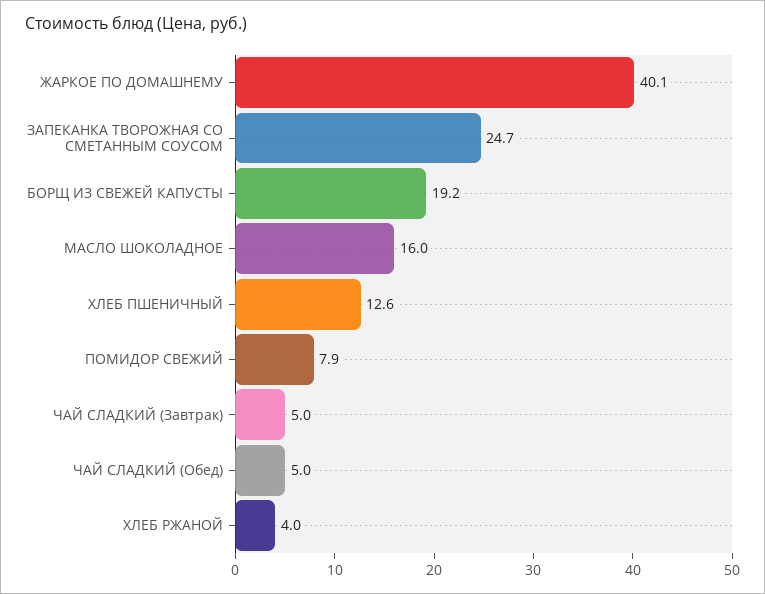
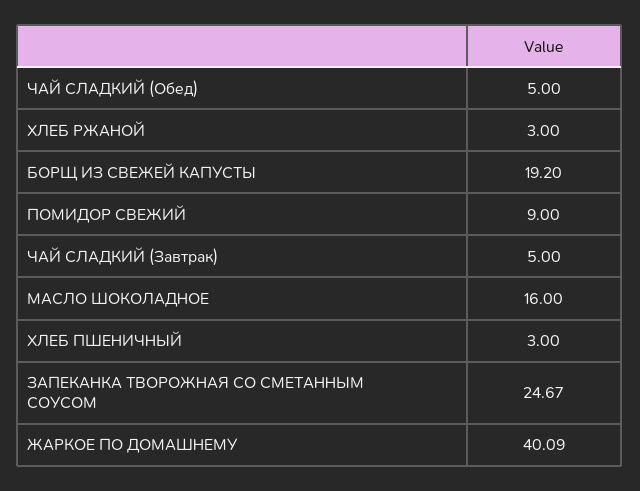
ХЛЕБ ПШЕНИЧНЫЙ: 12.6 -> 3
ПОМИДОР СВЕЖИЙ: 7.9 -> 9
ХЛЕБ РЖАНОЙ: 4 -> 3

